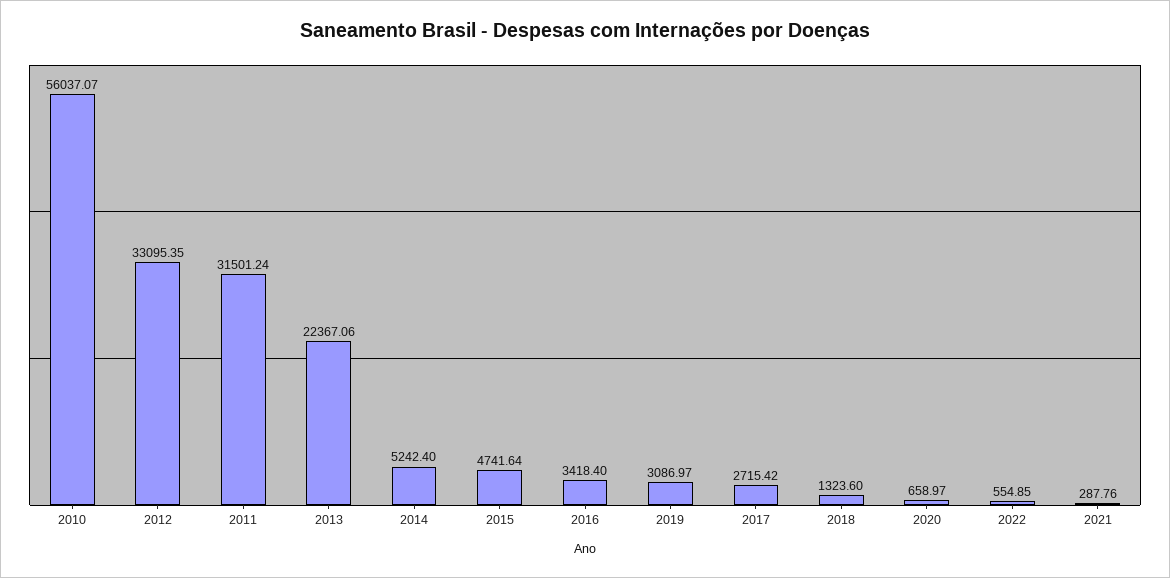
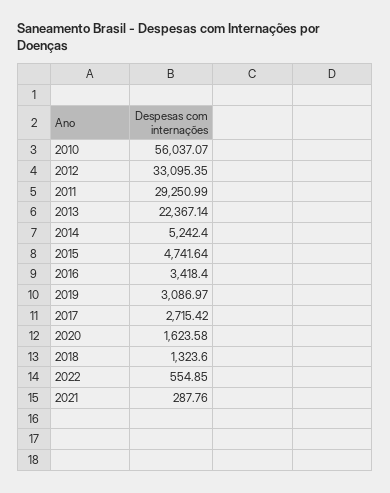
2011: 31501.24 -> 29250.99
2013: 22367.06 -> 22367.14
2020: 658.97 -> 1623.58

